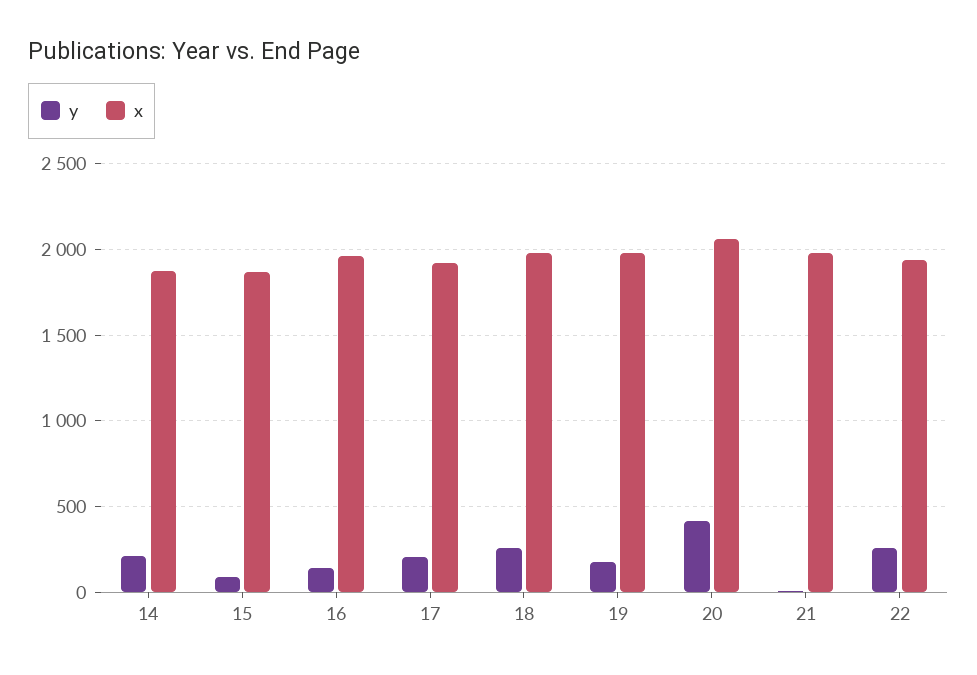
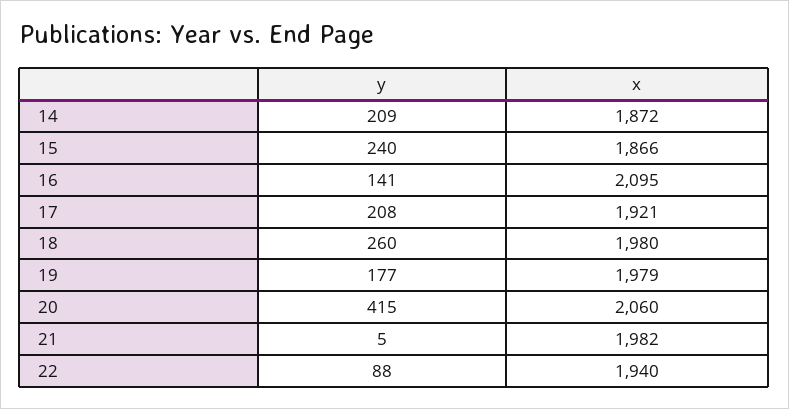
y, 15: 100 -> 240
x, 16: 1950 -> 2095
y, 22: 250 -> 88

